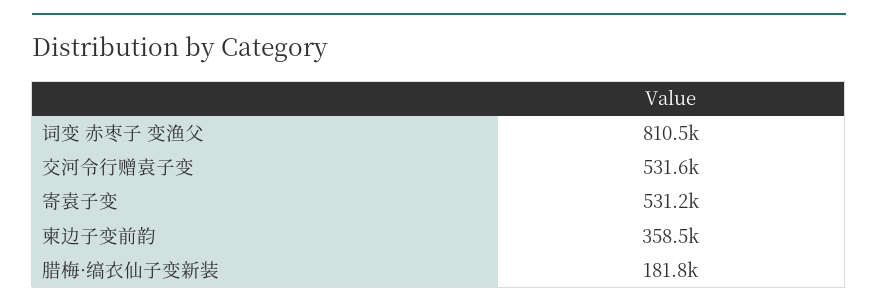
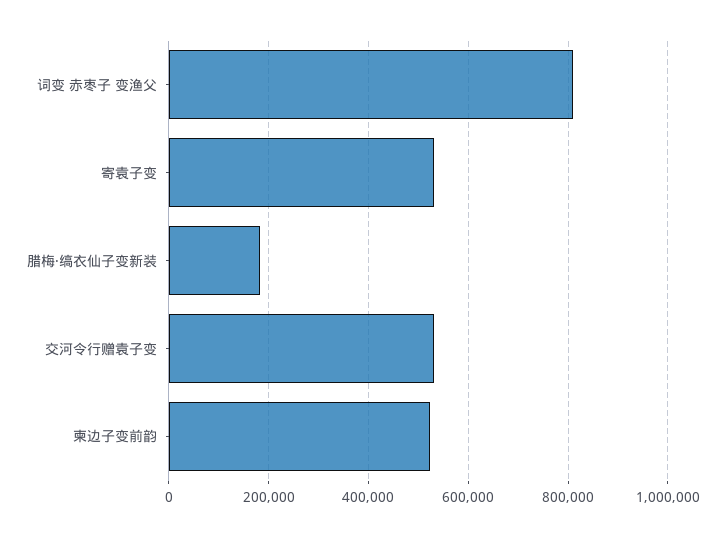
柬边子变前韵: 358500 -> 520000

